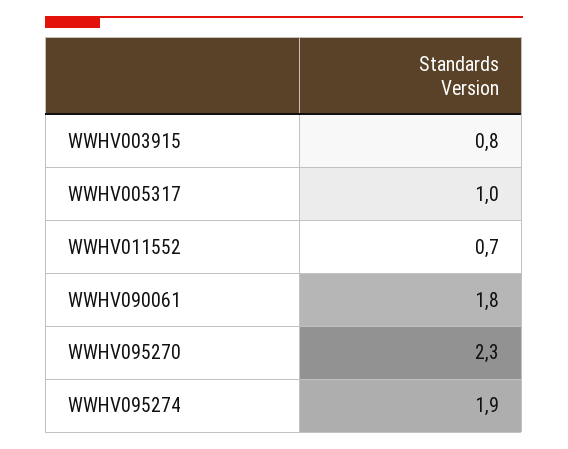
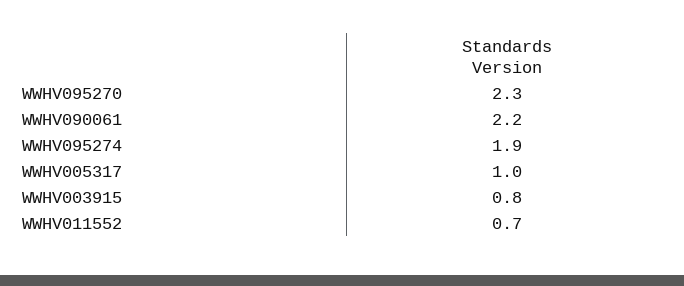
WWHV090061: 1.8 -> 2.2

